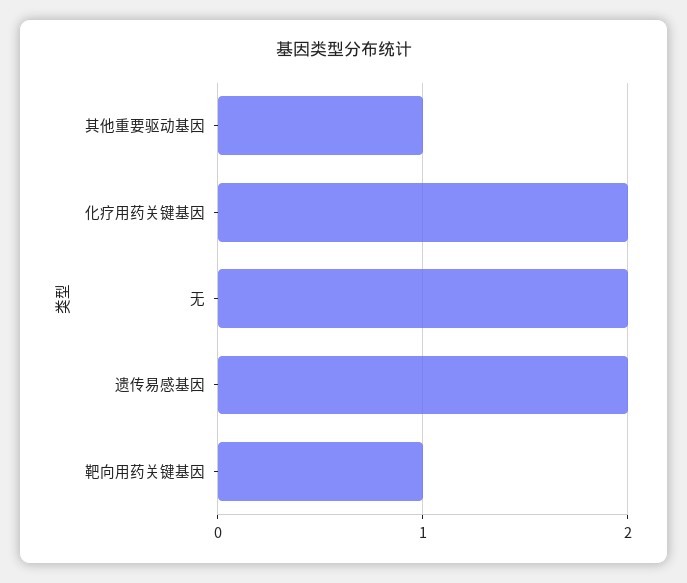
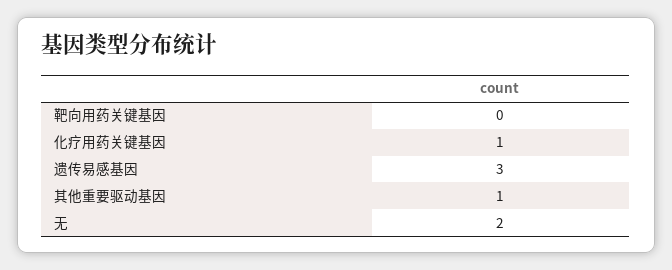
化疗用药关键基因: 2 -> 1
遗传易感基因: 2 -> 3
靶向用药关键基因: 1 -> 0

